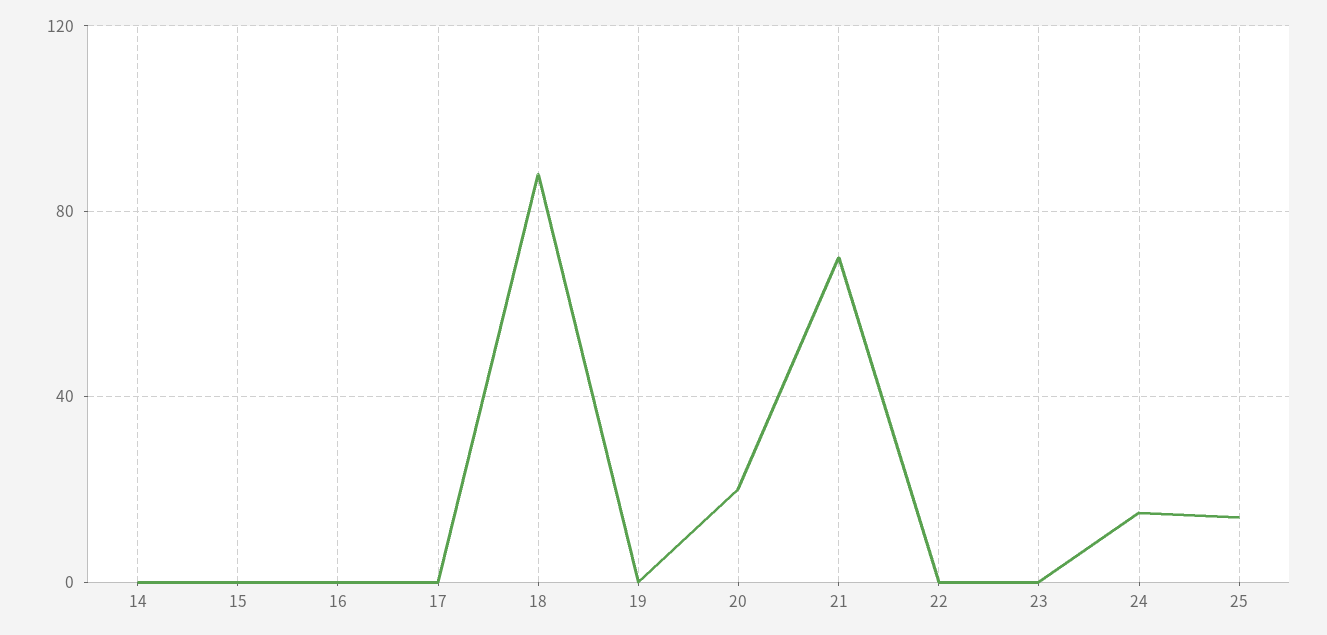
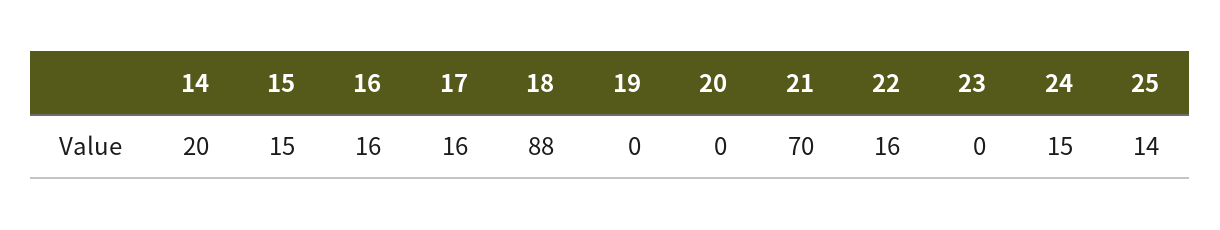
14: 0 -> 20
15: 0 -> 15
16: 0 -> 16
17: 0 -> 16
20: 20 -> 0
22: 0 -> 16

